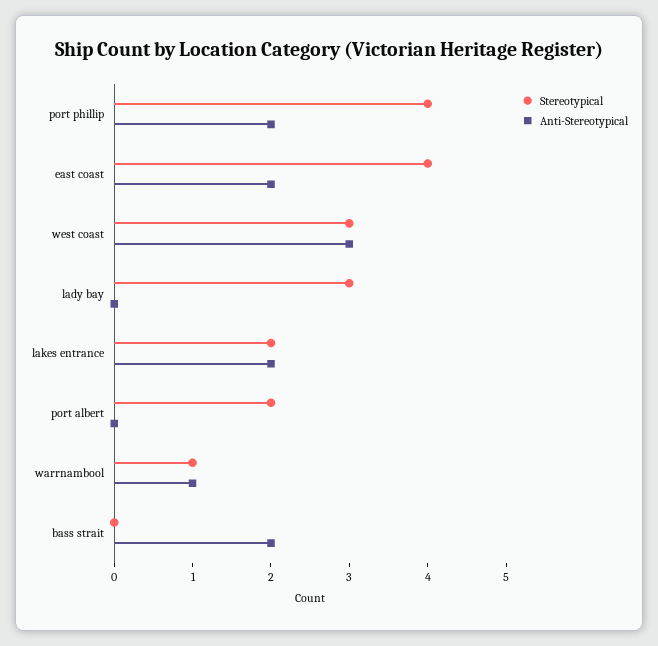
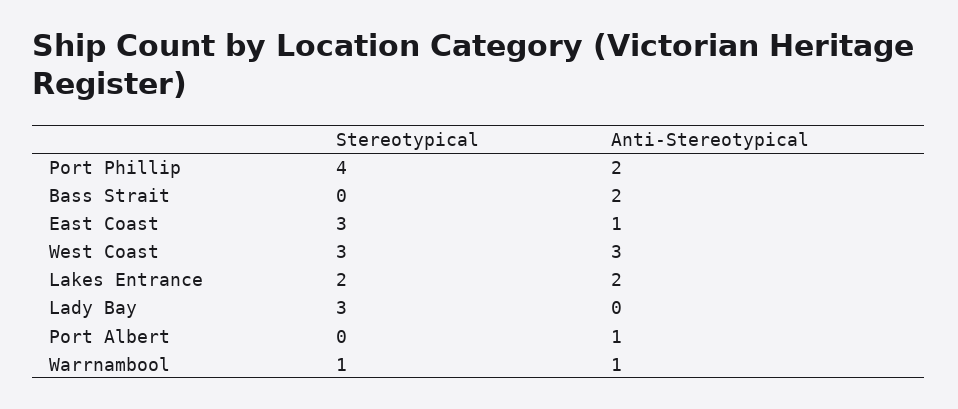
Stereotypical, east coast: 4 -> 3
Anti-Stereotypical, east coast: 2 -> 1
Stereotypical, port albert: 2 -> 0
Anti-Stereotypical, port albert: 0 -> 1

